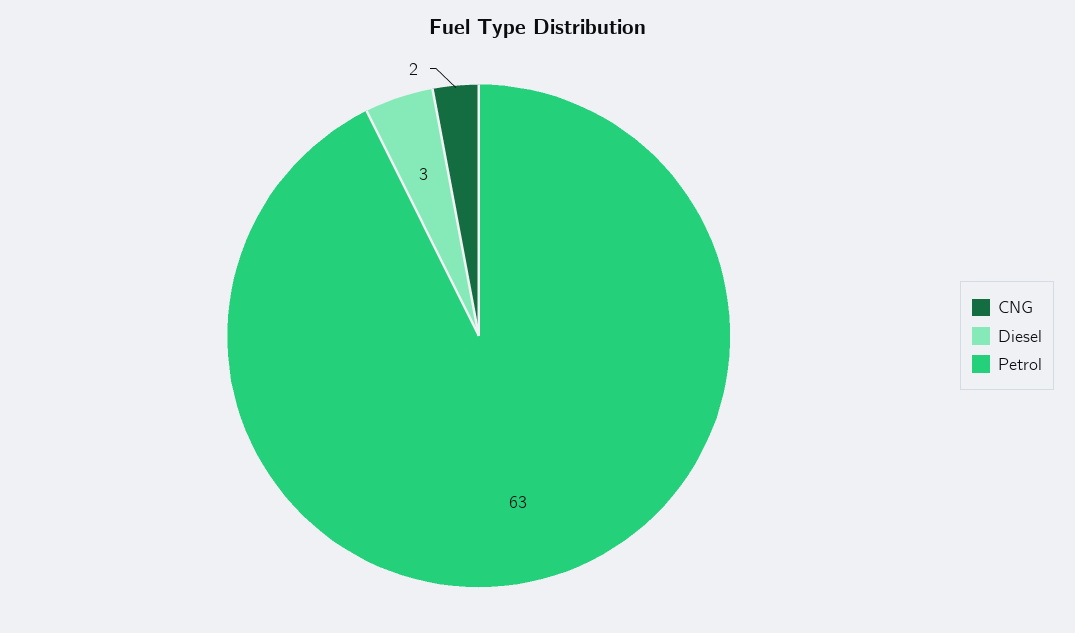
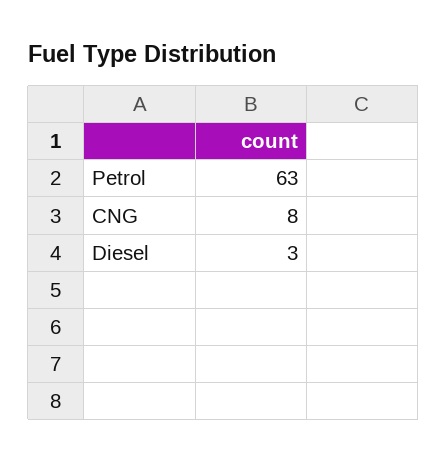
CNG: 2 -> 8

